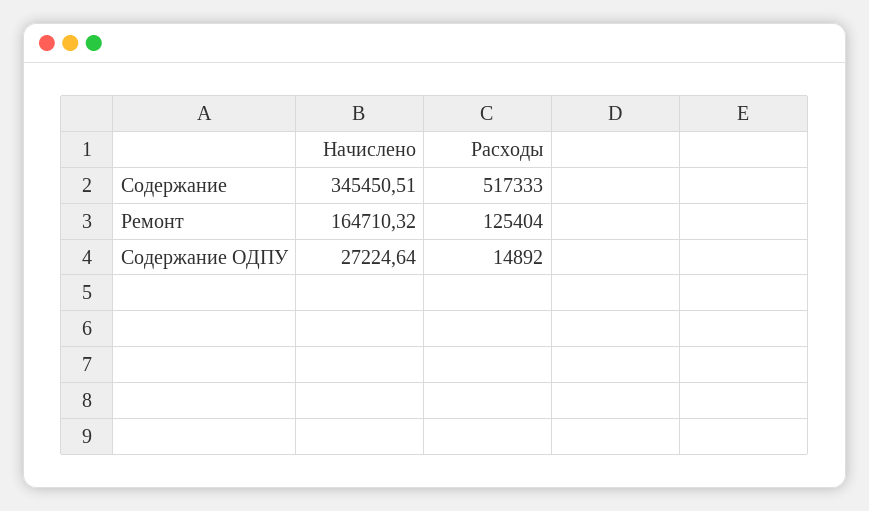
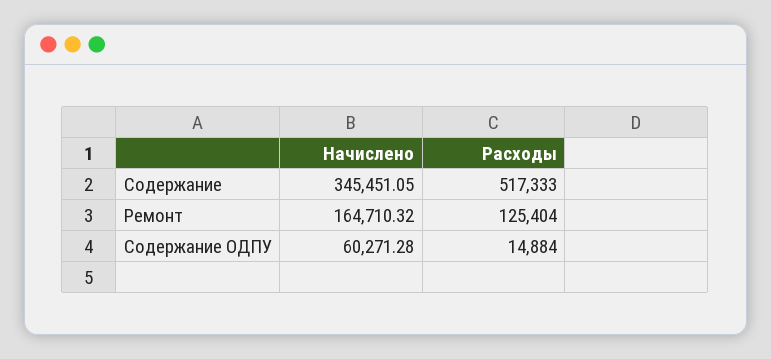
Начислено, Содержание: 345450.51 -> 345451.05
Начислено, Содержание ОДПУ: 27224.64 -> 60271.28
Расходы, Содержание ОДПУ: 14892 -> 14884

